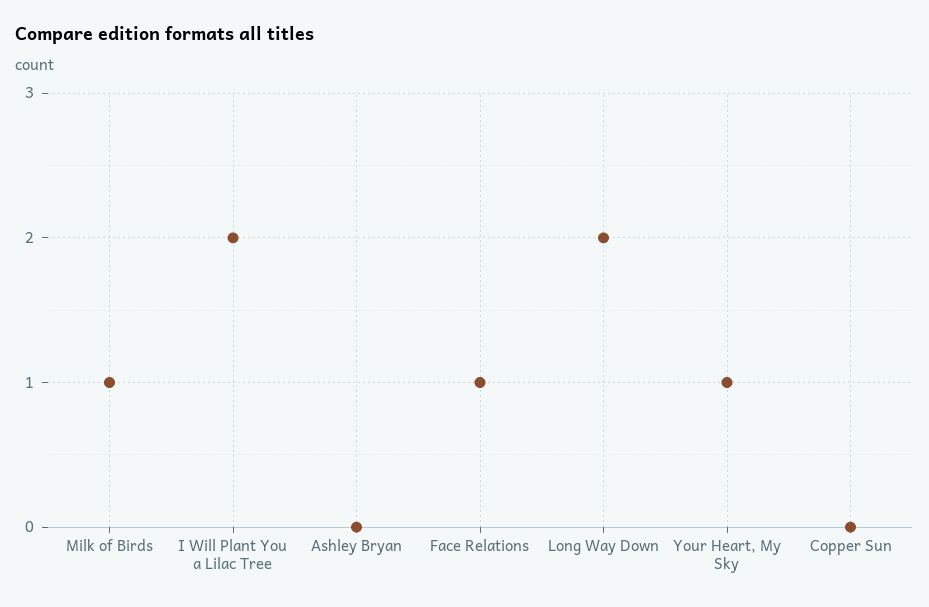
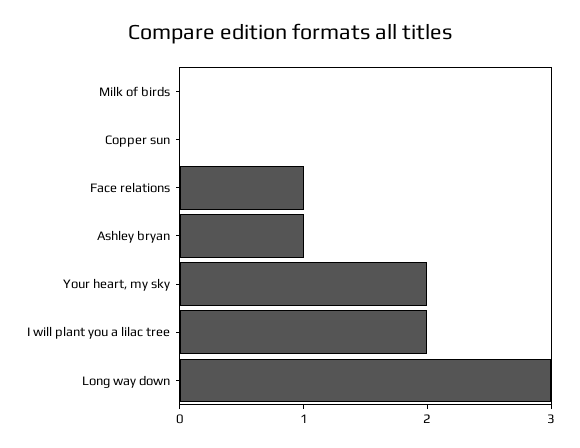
Milk of Birds: 1 -> 0
Ashley Bryan: 0 -> 1
Long Way Down: 2 -> 3
Your Heart, My Sky: 1 -> 2

